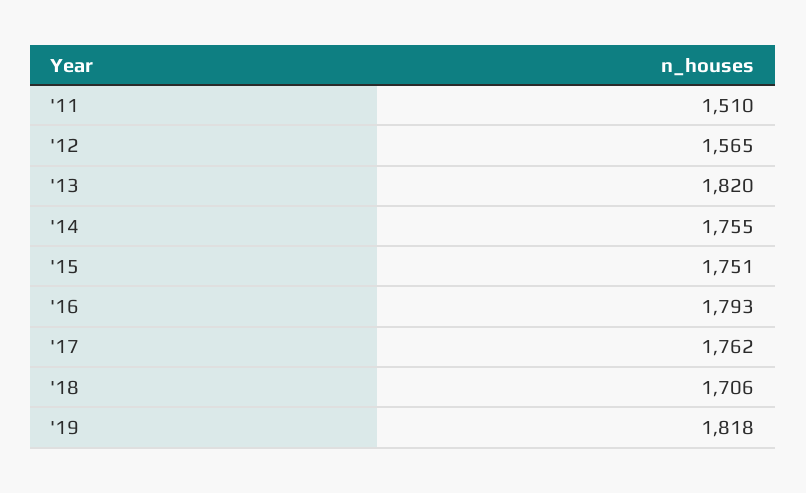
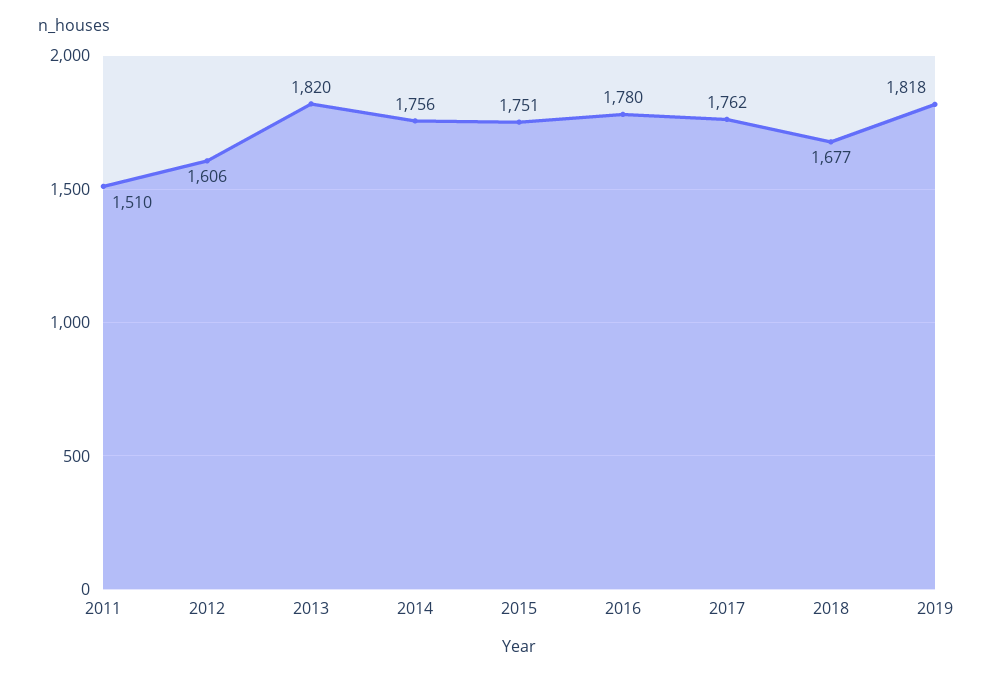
'12: 1565 -> 1606
'14: 1755 -> 1756
'16: 1793 -> 1780
'18: 1706 -> 1677

